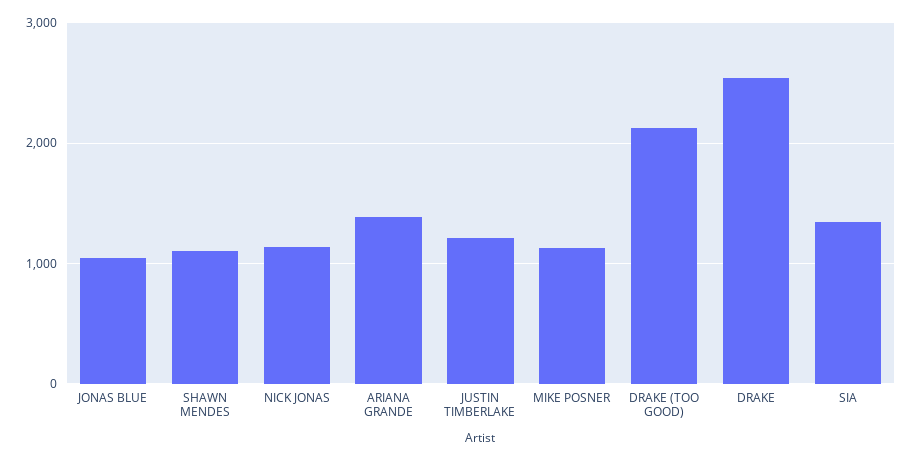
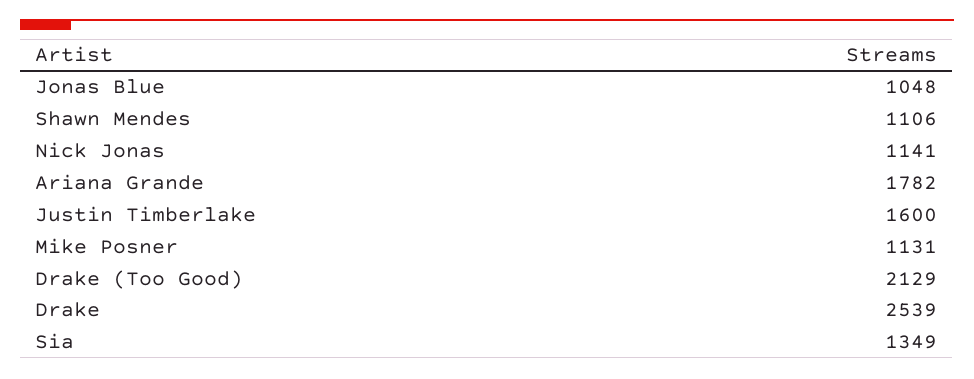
ARIANA GRANDE: 1400 -> 1782
JUSTIN TIMBERLAKE: 1200 -> 1600

